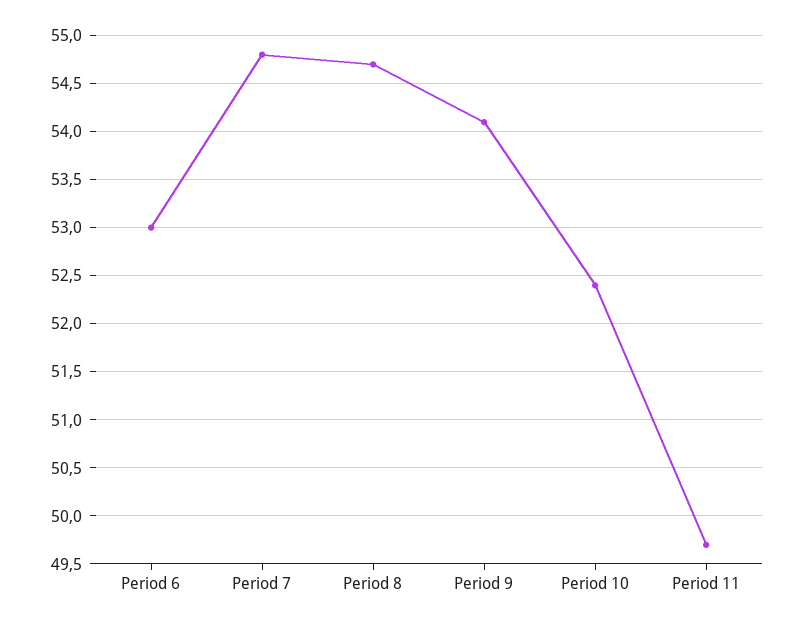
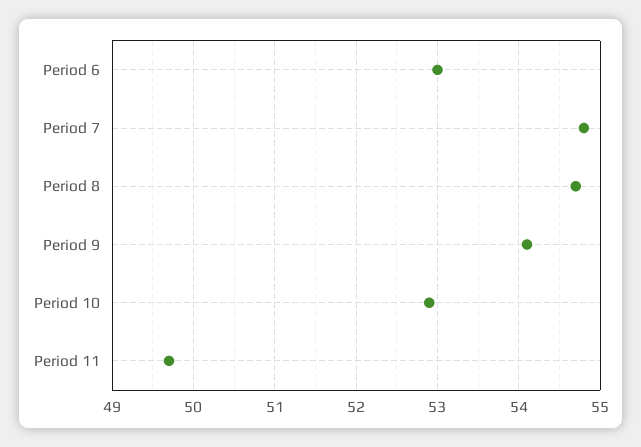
Period 10: 52.4 -> 52.9

